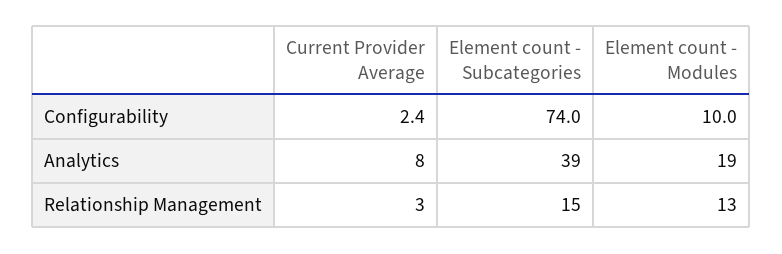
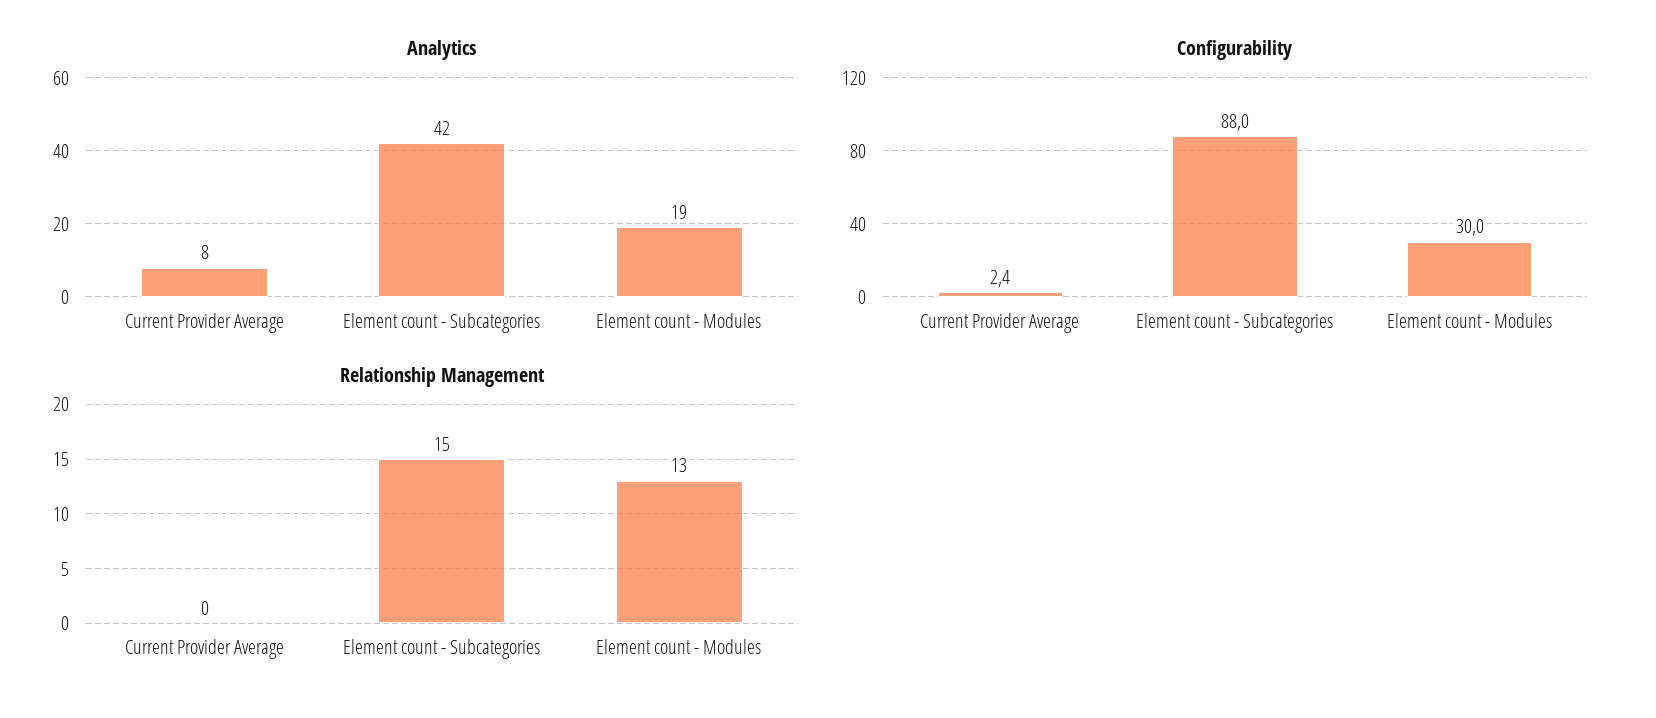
Configurability, Element count - Subcategories: 74 -> 88
Configurability, Element count - Modules: 10 -> 30
Analytics, Element count - Subcategories: 39 -> 42
Relationship Management, Current Provider Average: 3 -> 0

